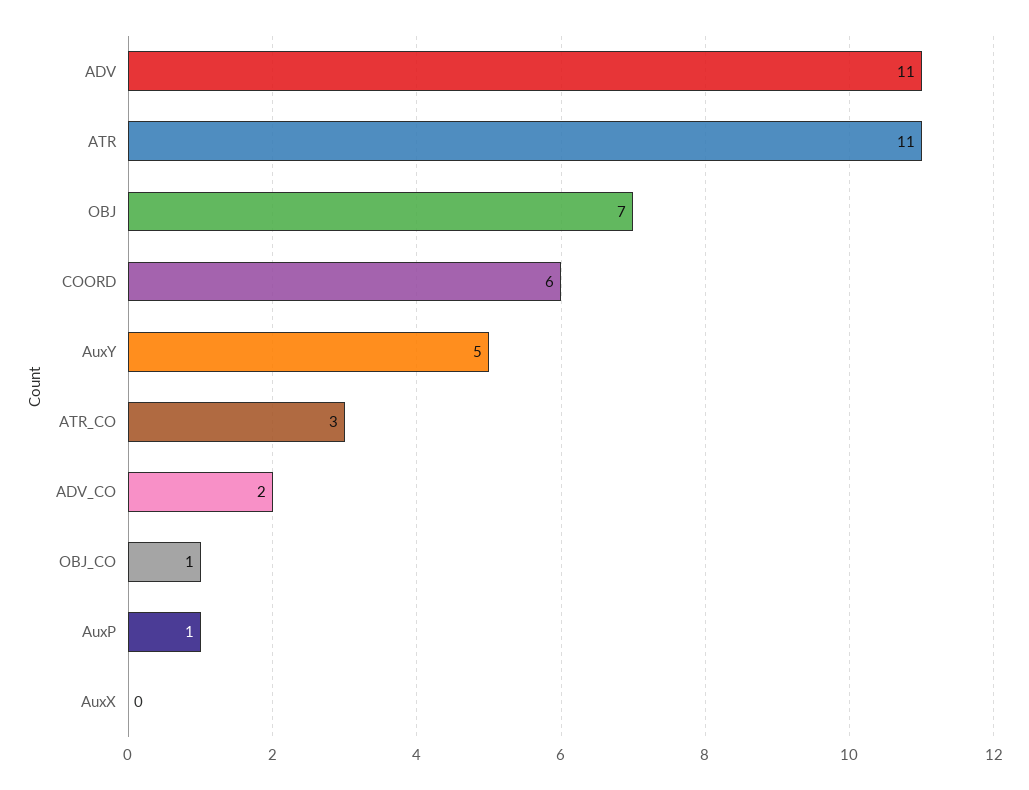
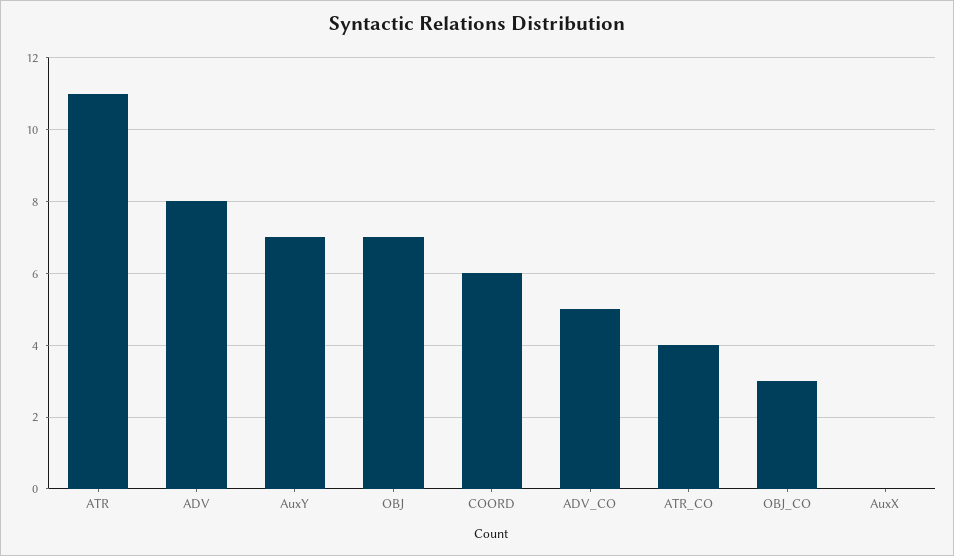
ADV: 11 -> 8
AuxY: 5 -> 7
ATR_CO: 3 -> 4
ADV_CO: 2 -> 5
OBJ_CO: 1 -> 3
AuxP: 1 -> none

